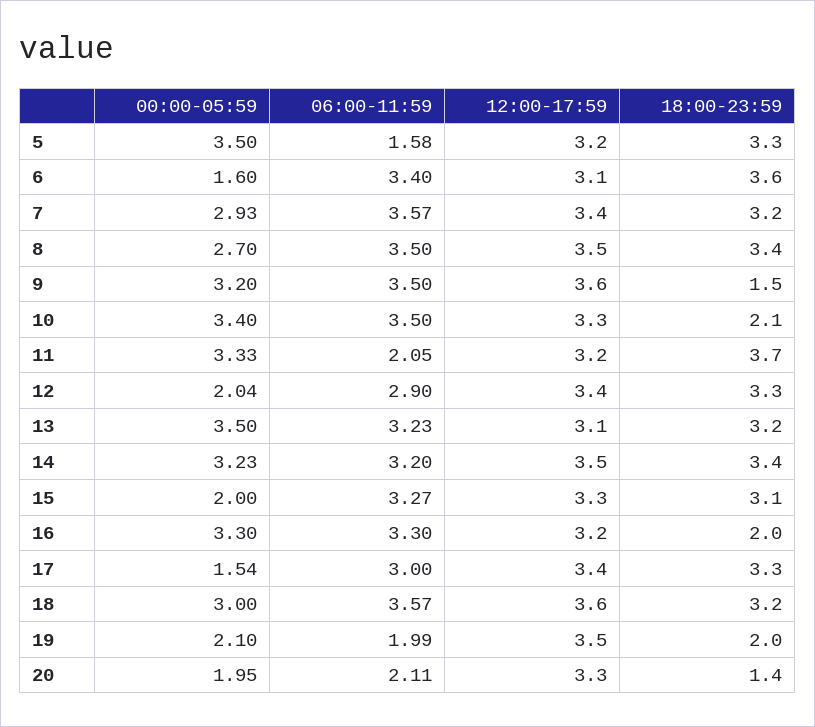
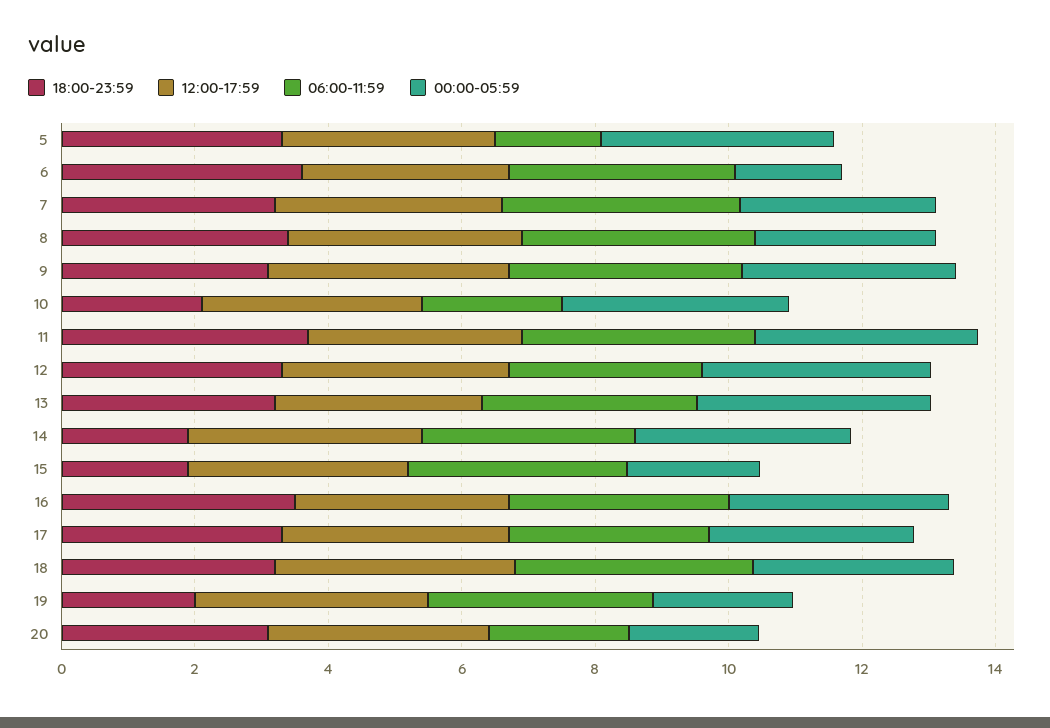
18:00-23:59, 9: 1.5 -> 3
06:00-11:59, 10: 3.5 -> 2
06:00-11:59, 11: 2.05 -> 3.5
00:00-05:59, 12: 2.04 -> 3.5
18:00-23:59, 14: 3.4 -> 2
18:00-23:59, 15: 3.1 -> 2
18:00-23:59, 16: 2 -> 3.5
00:00-05:59, 17: 1.54 -> 3
06:00-11:59, 19: 1.99 -> 3.5
18:00-23:59, 20: 1.4 -> 3

